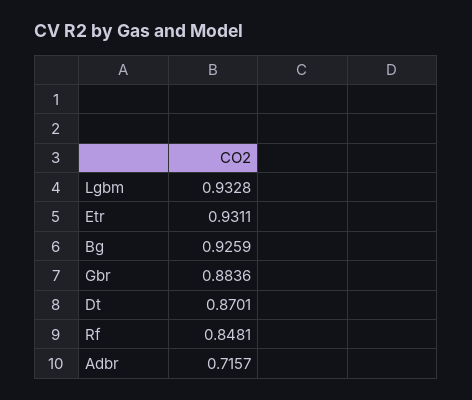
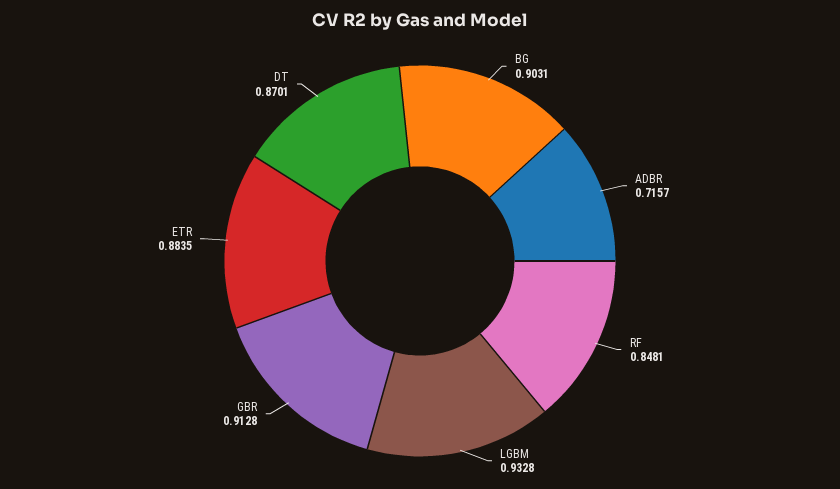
Etr: 0.9311 -> 0.8835
Bg: 0.9259 -> 0.9031
Gbr: 0.8836 -> 0.9128

